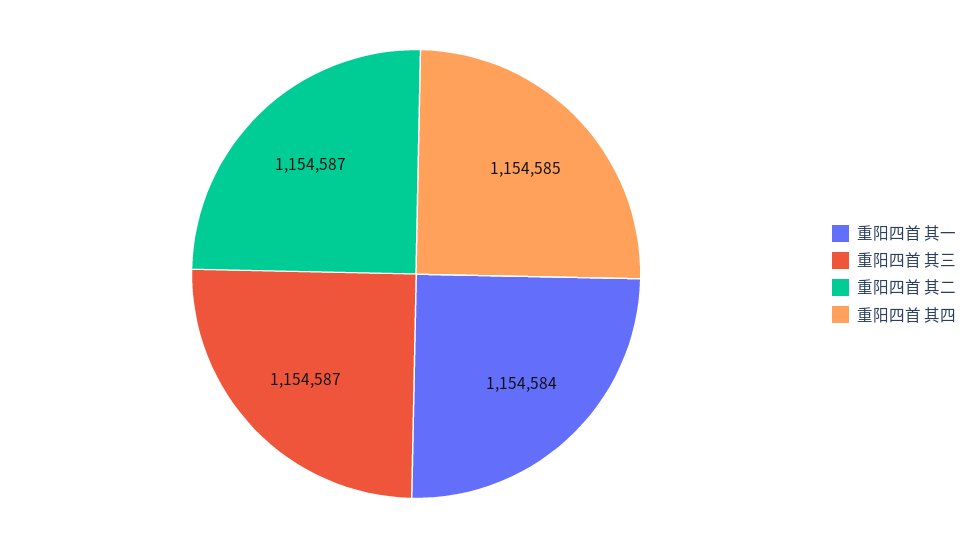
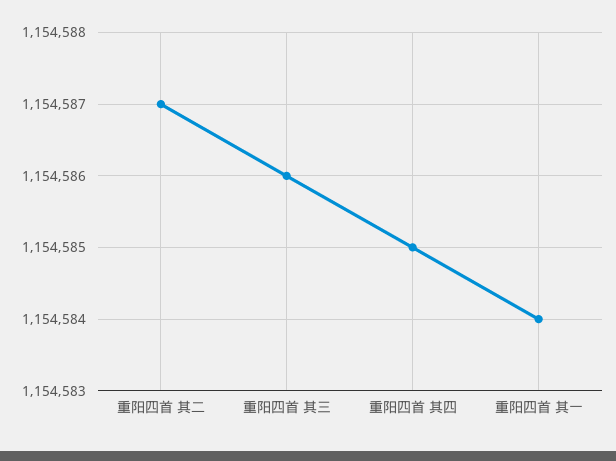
重阳四首 其三: 1154587 -> 1154586

